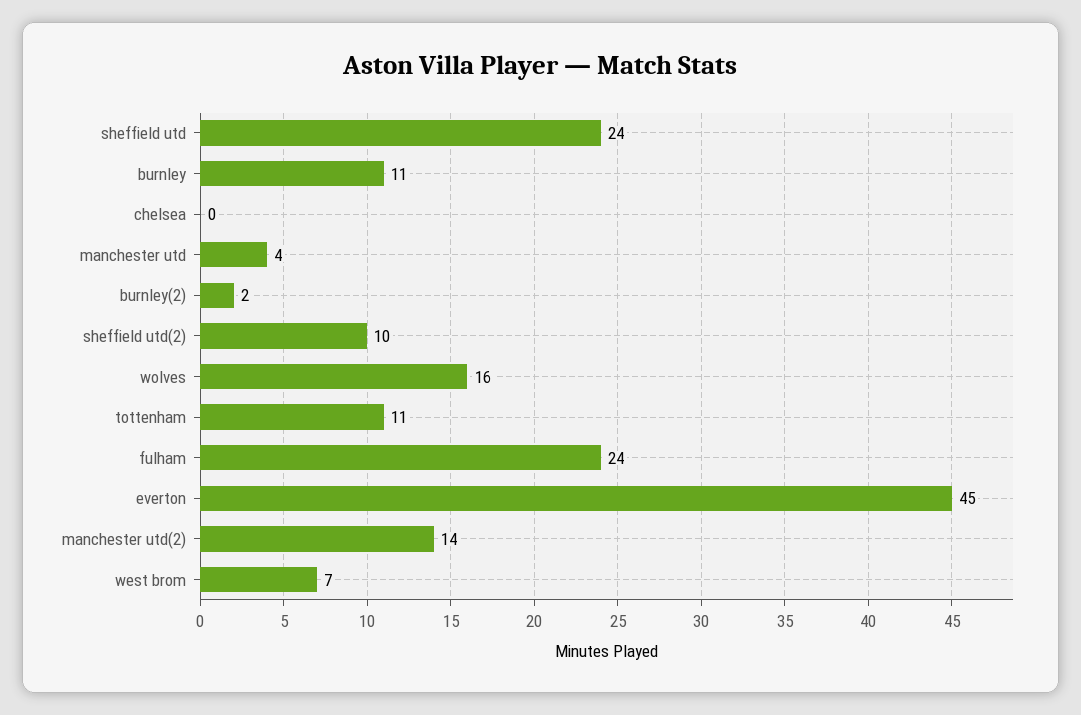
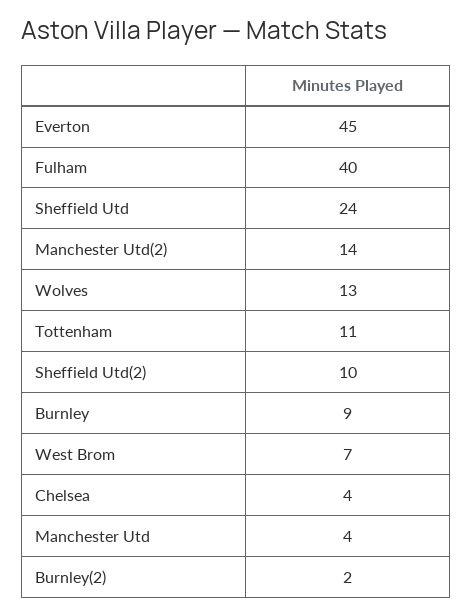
burnley: 11 -> 9
chelsea: 0 -> 4
wolves: 16 -> 13
fulham: 24 -> 40

